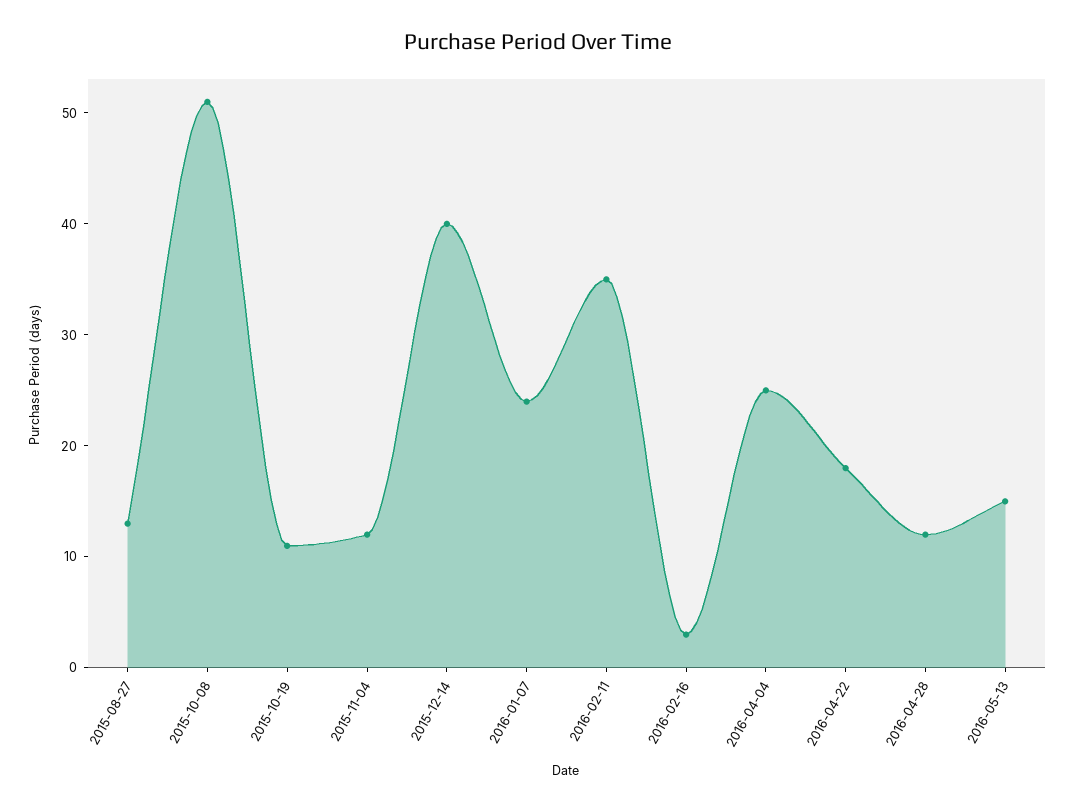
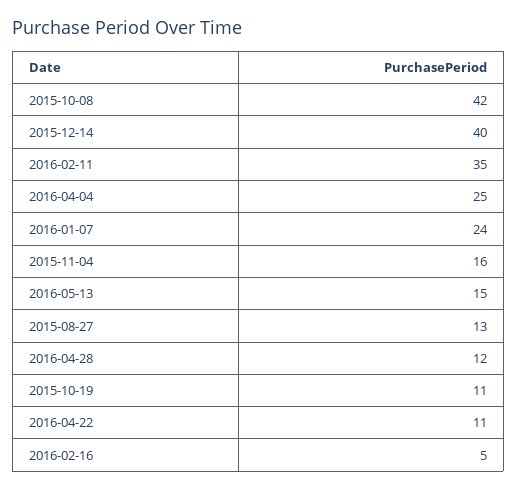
2015-10-08: 51 -> 42
2015-11-04: 12 -> 16
2016-02-16: 3 -> 5
2016-04-22: 18 -> 11

